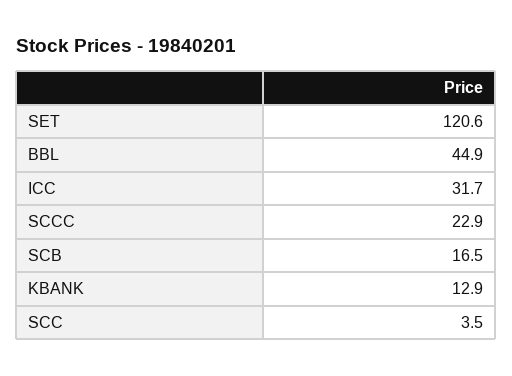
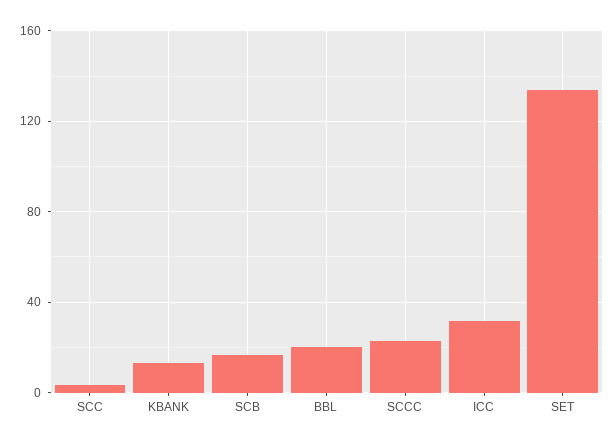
SET: 120.6 -> 135
BBL: 44.9 -> 20

